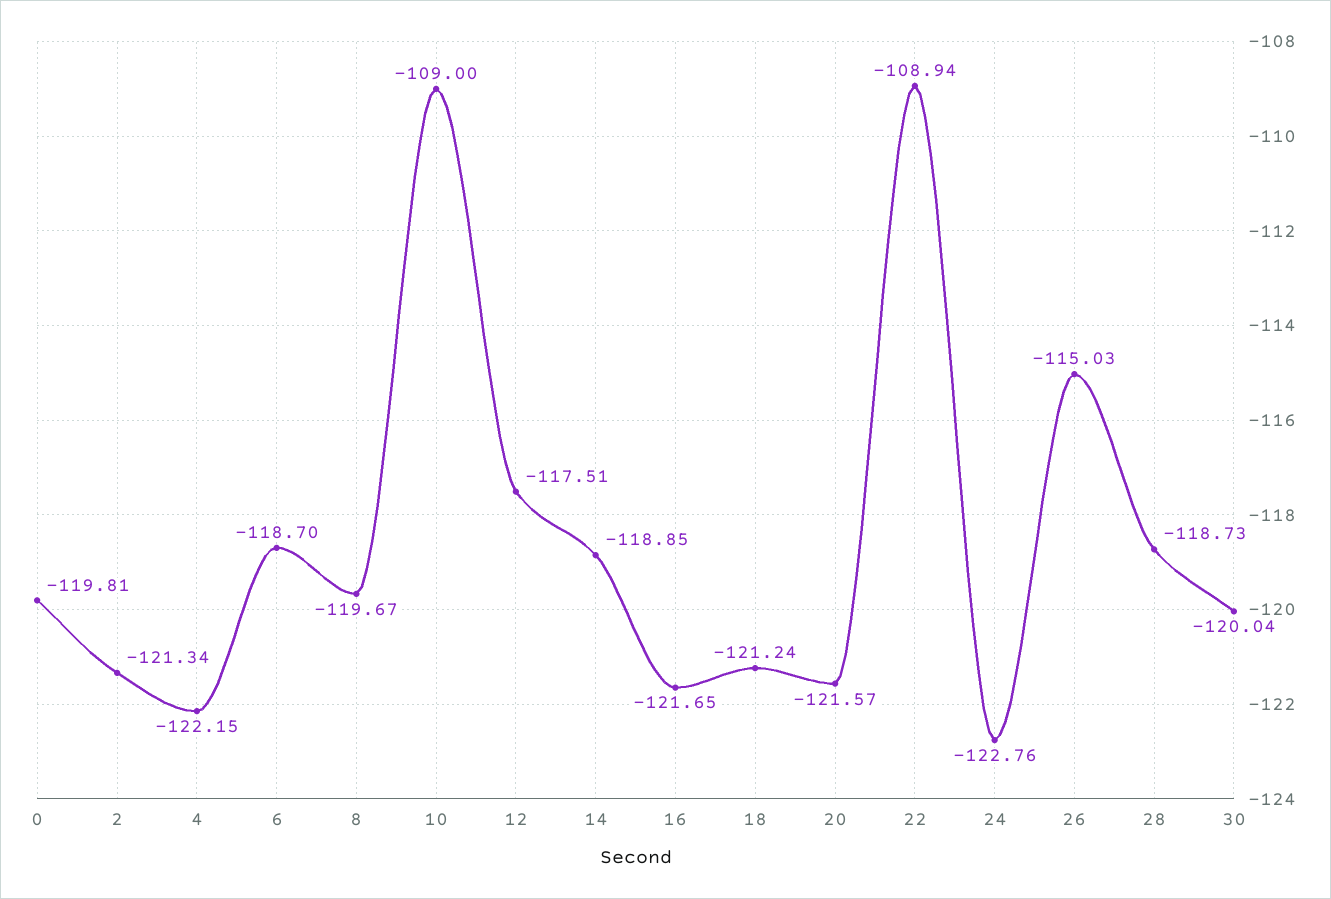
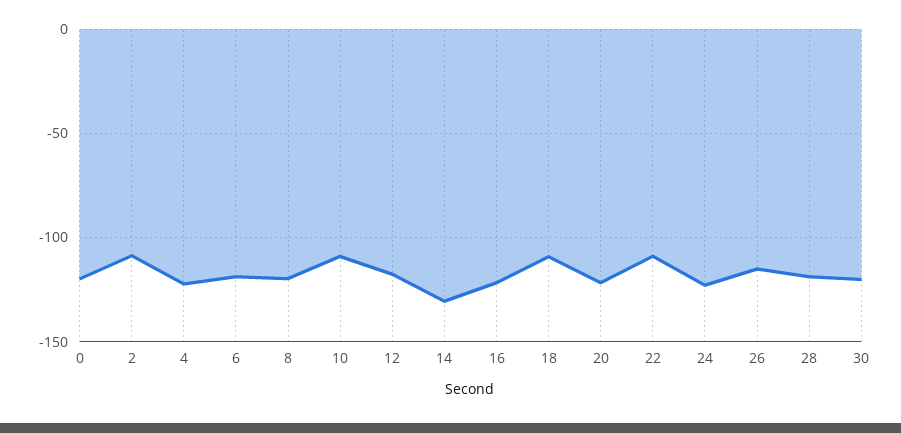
2: -121.34 -> -110
14: -118.85 -> -130
18: -121.24 -> -110

